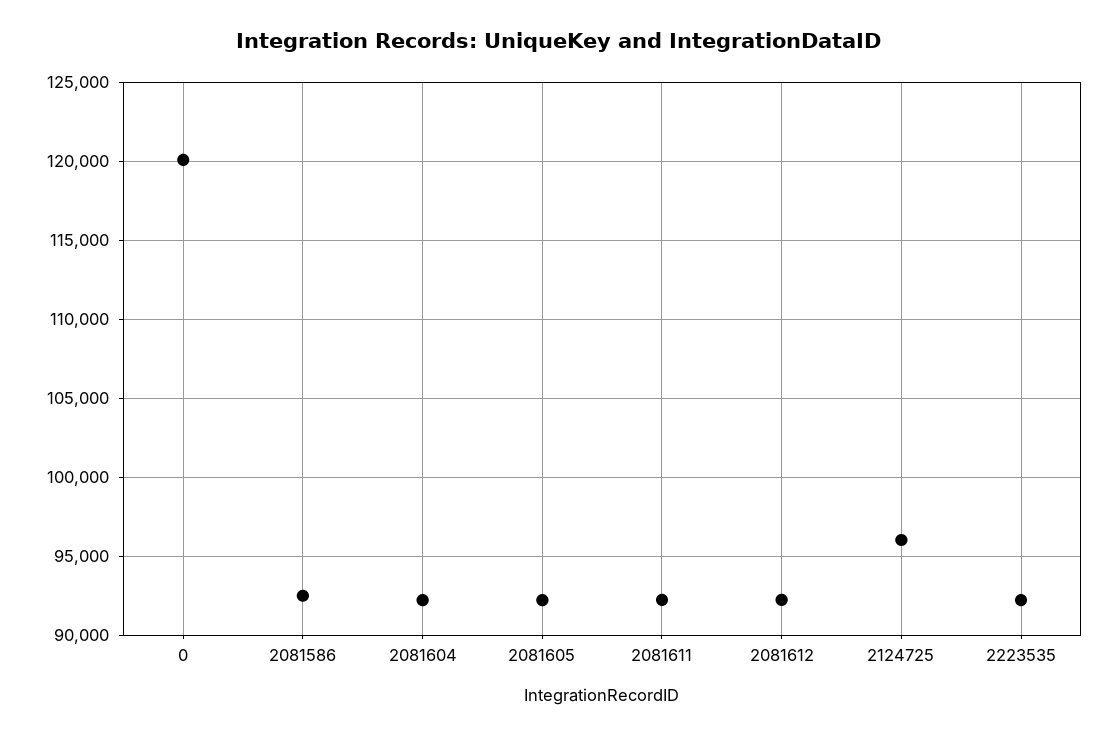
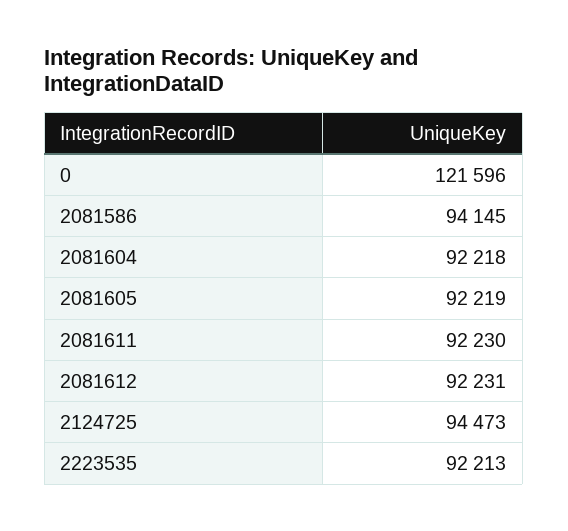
0: 120000 -> 121596
2081586: 92500 -> 94145
2124725: 96000 -> 94473

